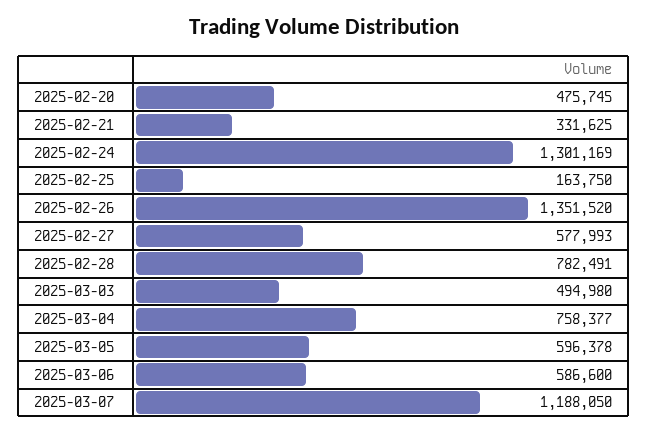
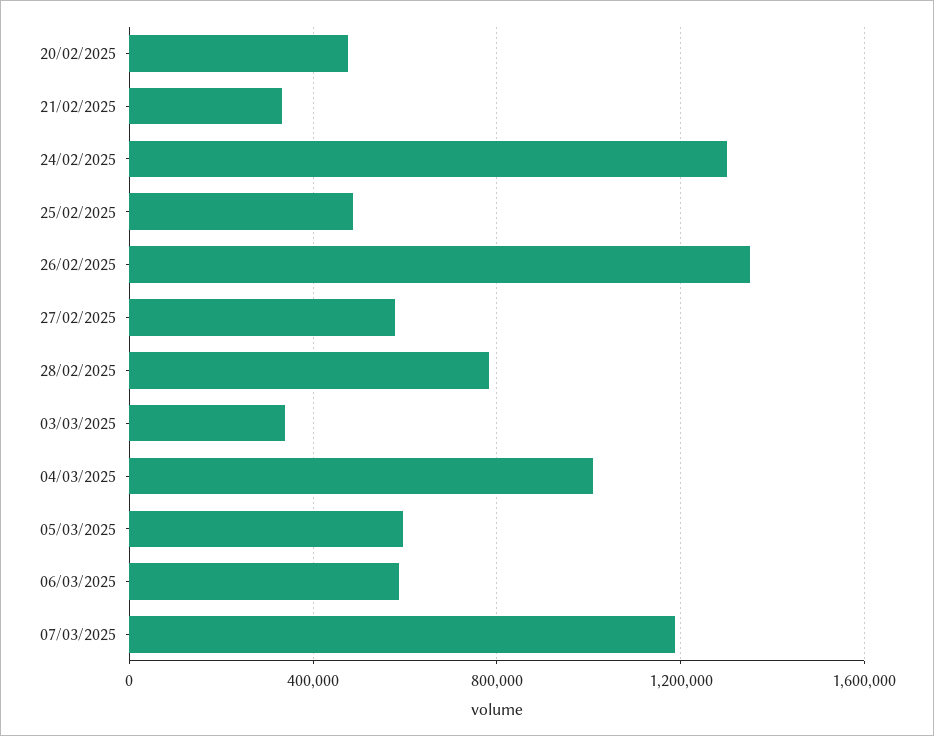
2025-02-25: 163750 -> 500000
2025-03-03: 494980 -> 350000
2025-03-04: 758377 -> 1000000

